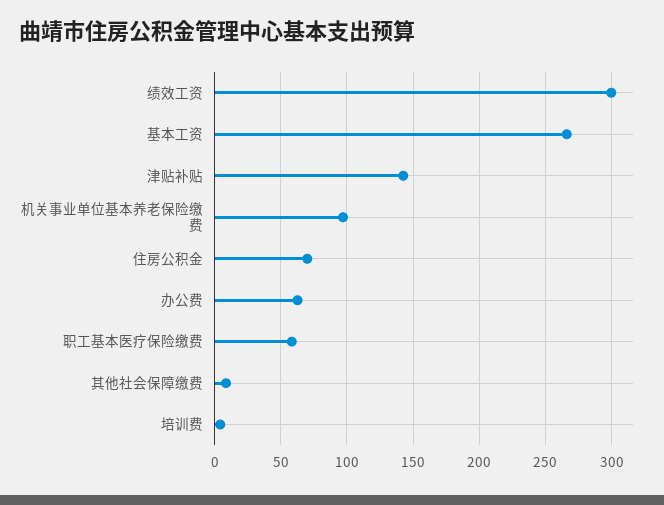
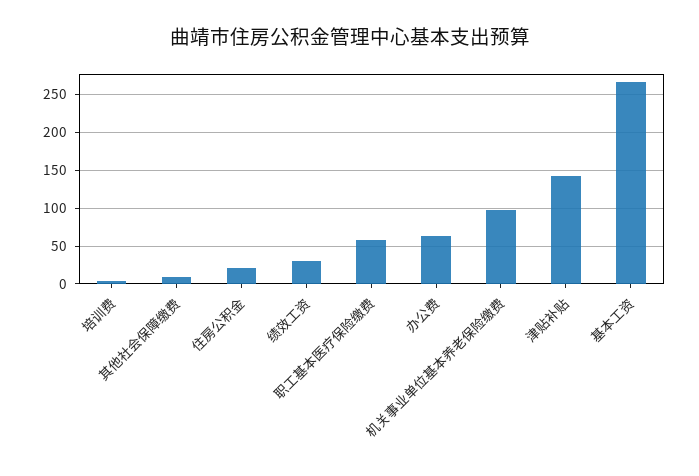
绩效工资: 300 -> 30
住房公积金: 70 -> 20

